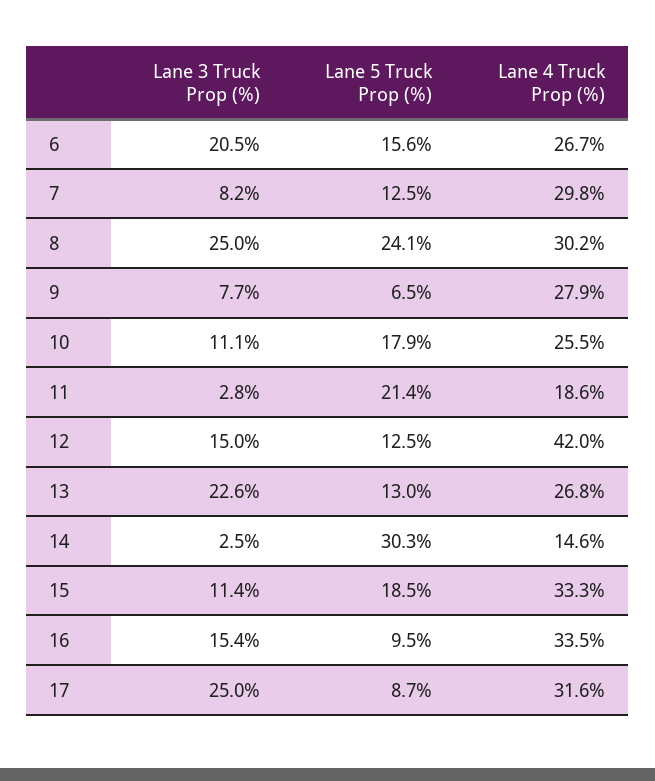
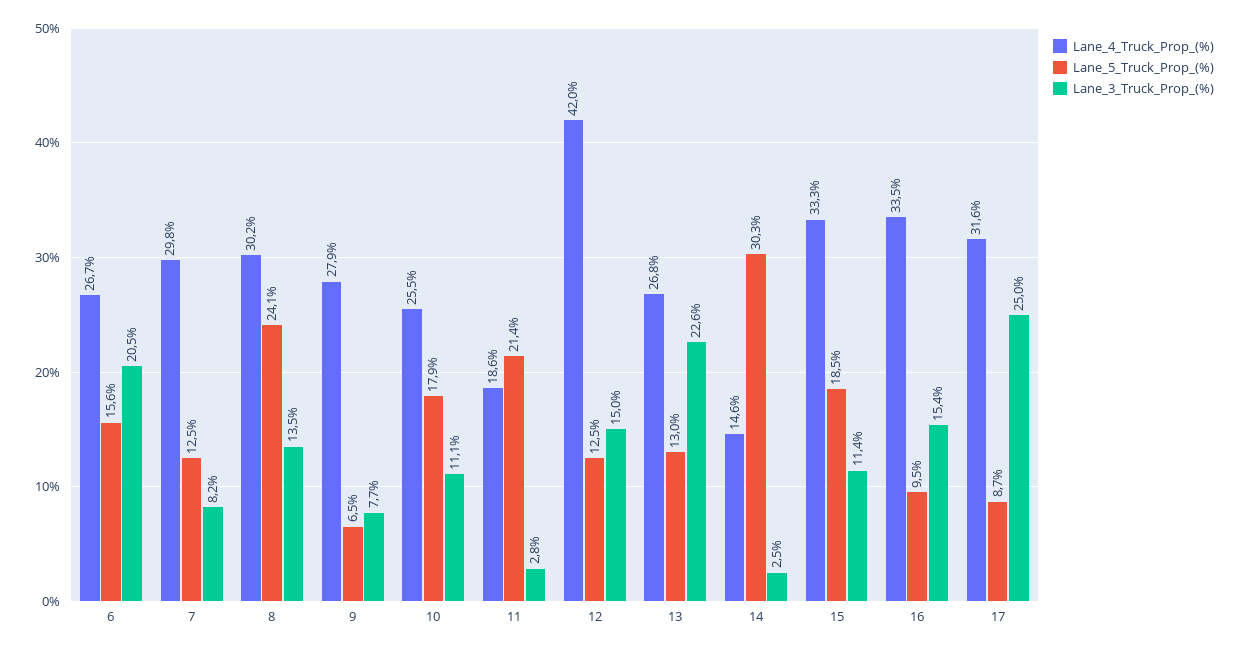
Lane 3 Truck Prop (%), 8: 25 -> 13.5

